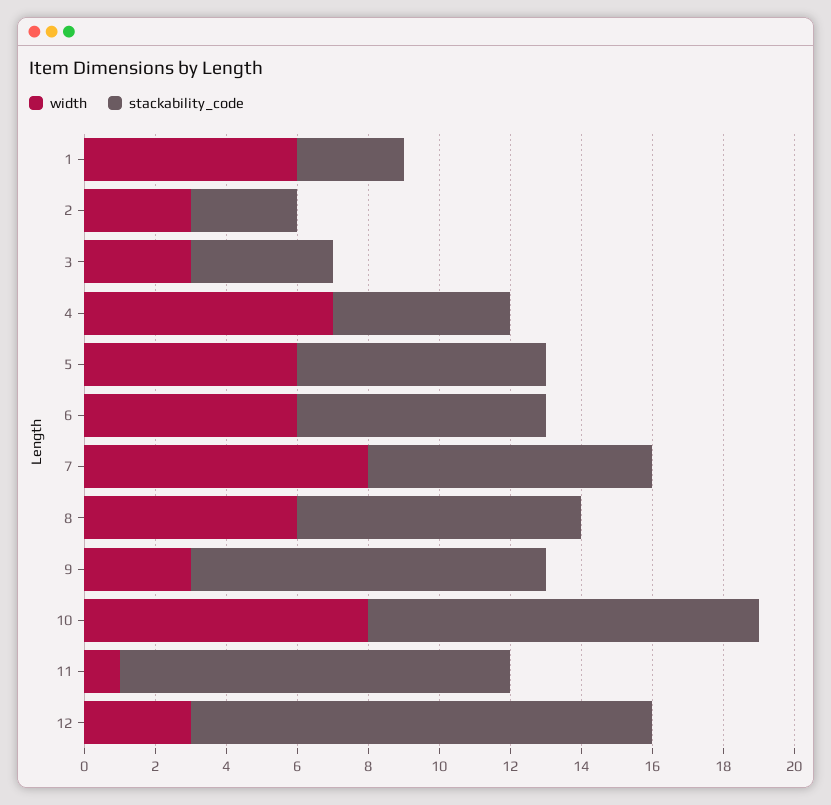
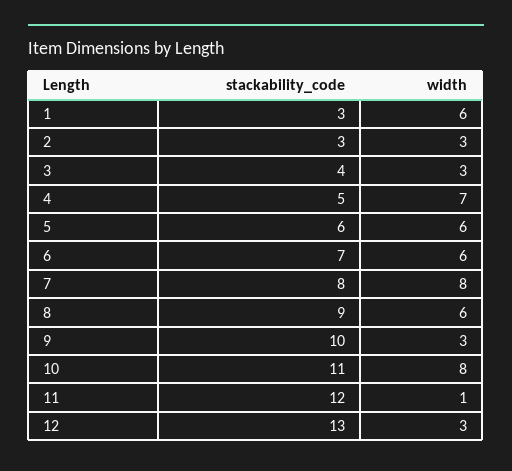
stackability_code, 5: 7 -> 6
stackability_code, 8: 8 -> 9
stackability_code, 11: 11 -> 12

